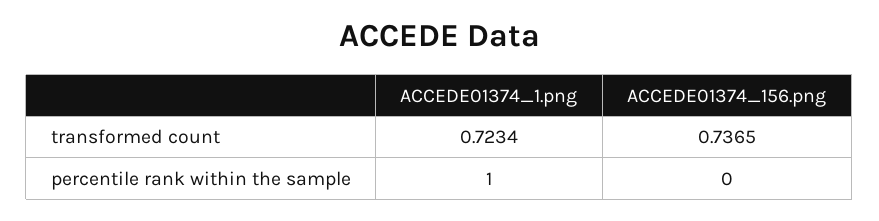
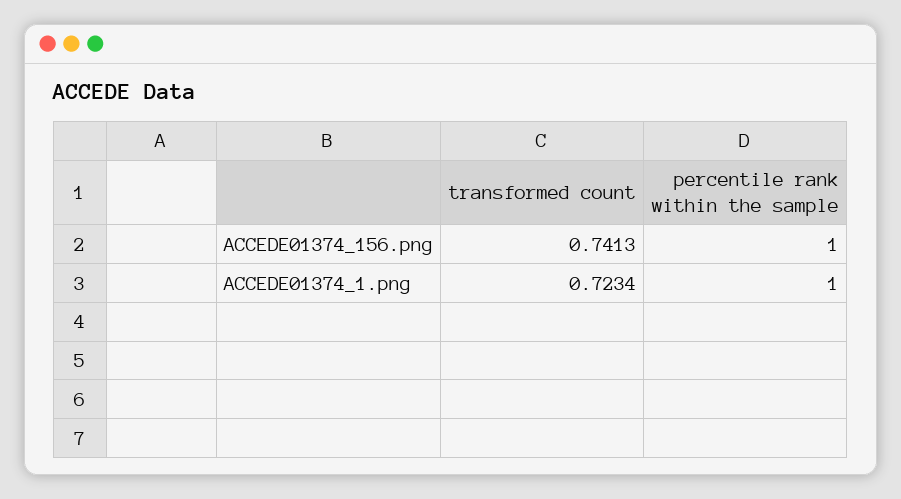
ACCEDE01374_156.png, transformed count: 0.7365 -> 0.7413
ACCEDE01374_156.png, percentile rank within the sample: 0 -> 1

